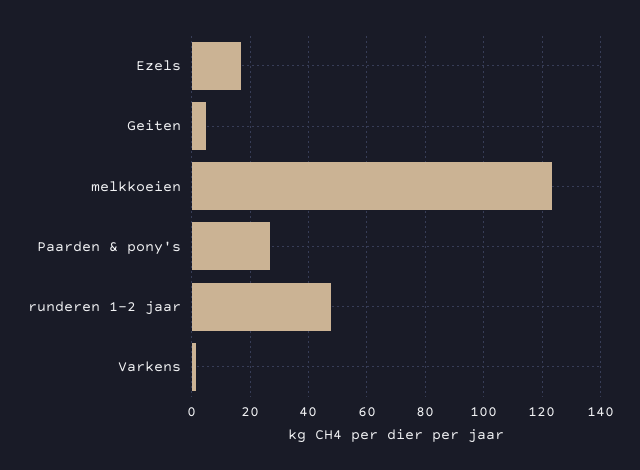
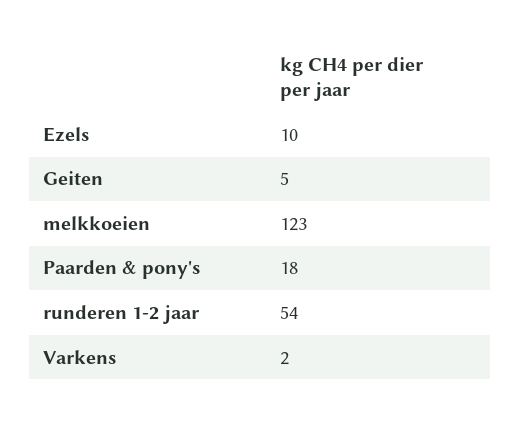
Ezels: 17.5 -> 10
Paarden & pony's: 27.5 -> 18
runderen 1-2 jaar: 47.5 -> 54

